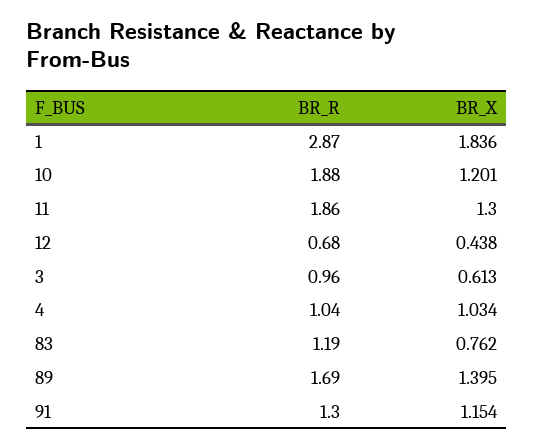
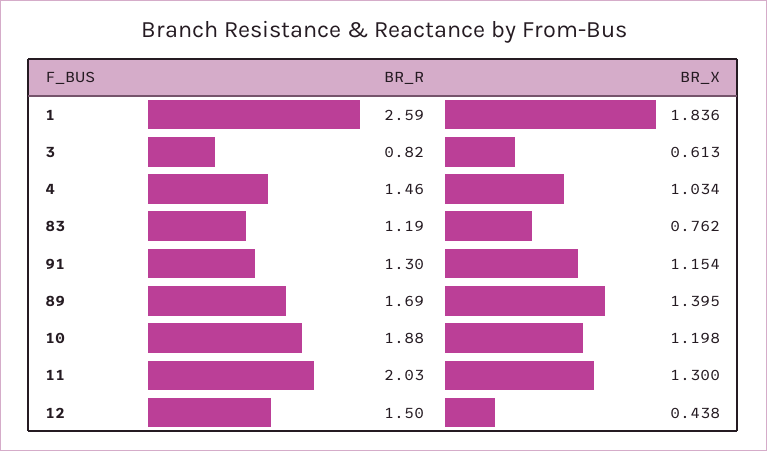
BR_R, 1: 2.87 -> 2.59
BR_X, 10: 1.201 -> 1.198
BR_R, 11: 1.86 -> 2.03
BR_R, 12: 0.68 -> 1.5
BR_R, 3: 0.96 -> 0.82
BR_R, 4: 1.04 -> 1.46

